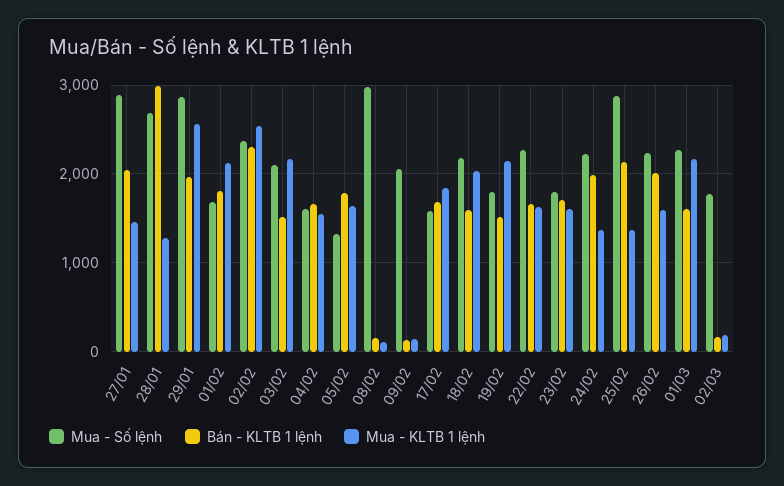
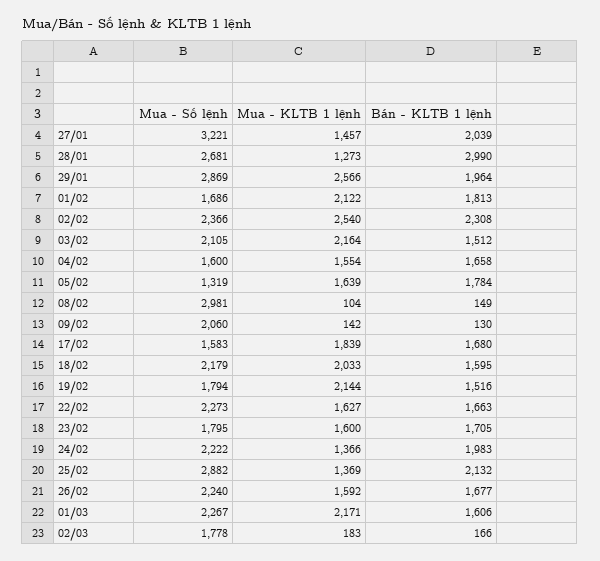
Mua - Số lệnh, 27/01: 2900 -> 3221
Bán - KLTB 1 lệnh, 26/02: 2000 -> 1677

